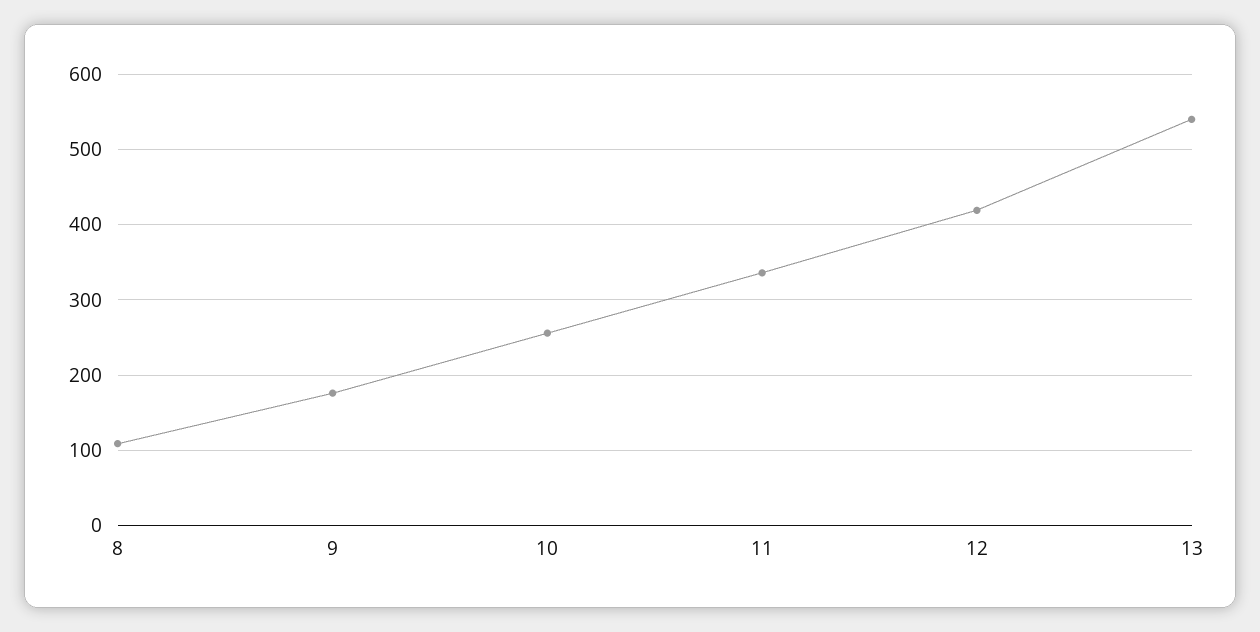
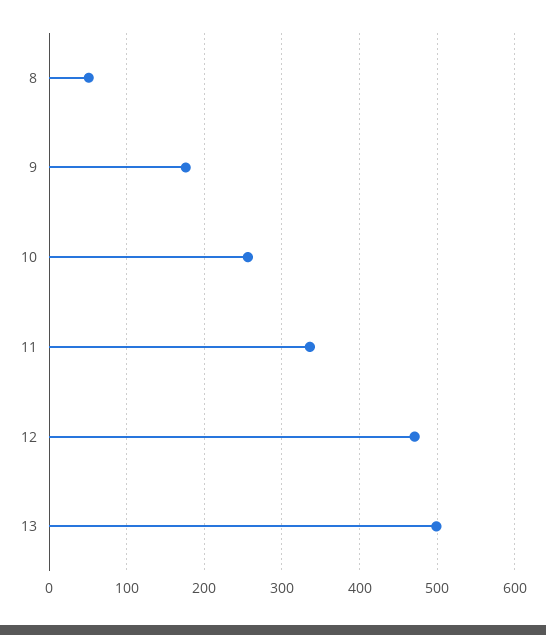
8: 110 -> 50
12: 420 -> 470
13: 540 -> 500

